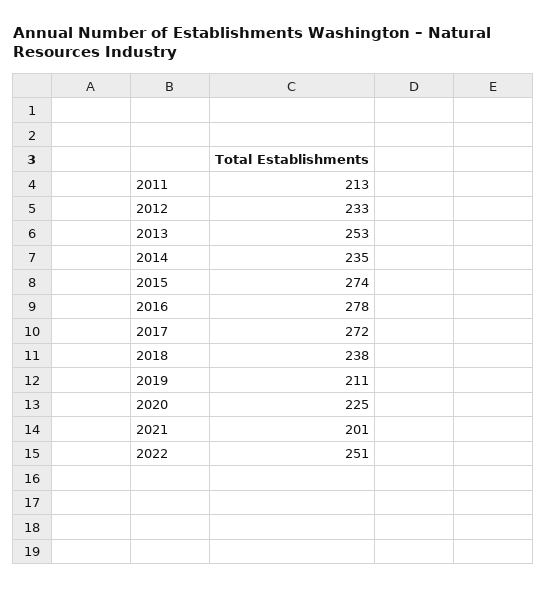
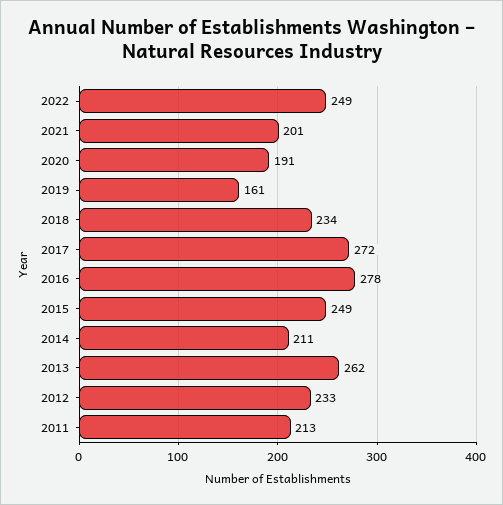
2013: 253 -> 262
2014: 235 -> 211
2015: 274 -> 249
2018: 238 -> 234
2019: 211 -> 161
2020: 225 -> 191
2022: 251 -> 249

